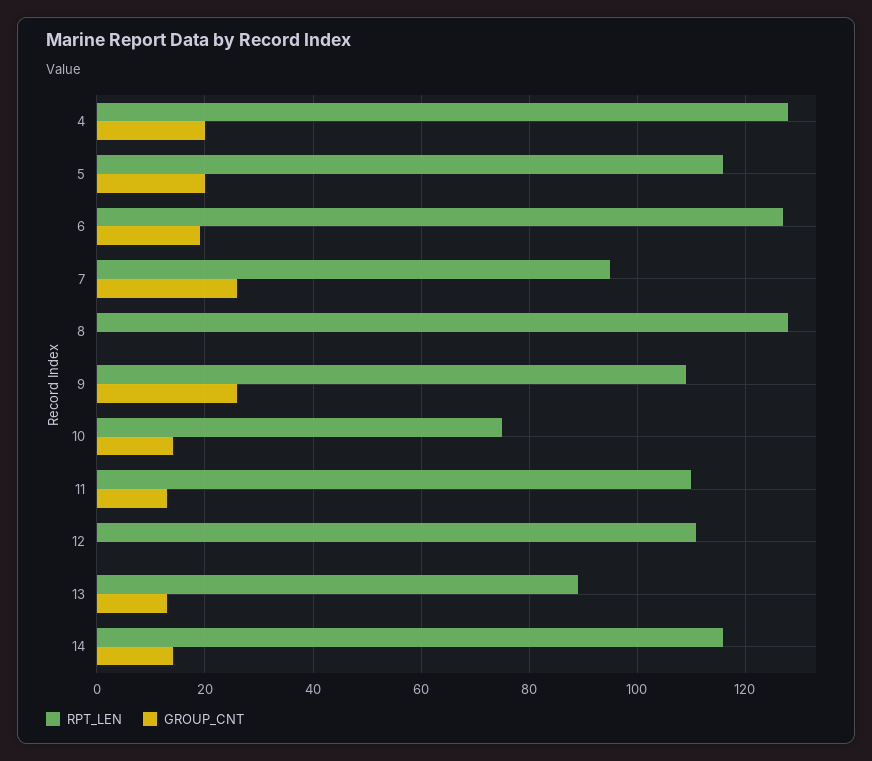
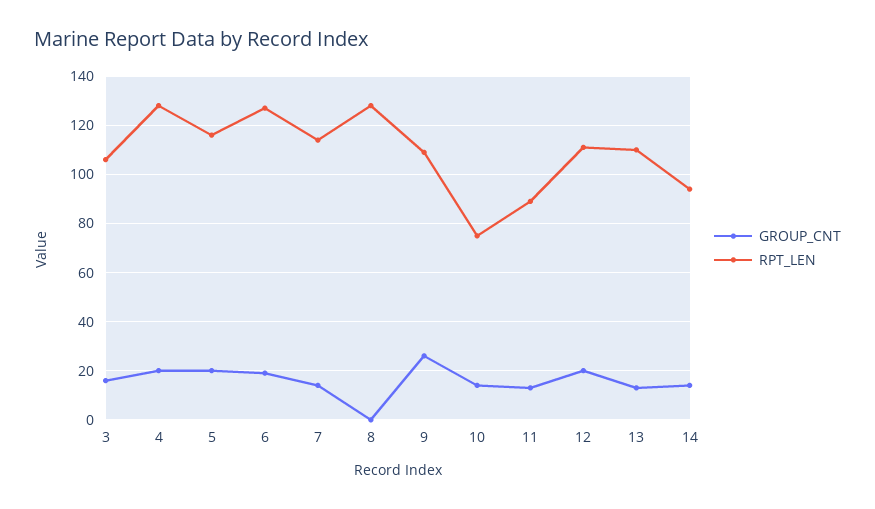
RPT_LEN, 7: 95 -> 115
GROUP_CNT, 7: 25 -> 15
RPT_LEN, 11: 110 -> 90
GROUP_CNT, 12: 0 -> 20
RPT_LEN, 13: 90 -> 110
RPT_LEN, 14: 115 -> 95
GROUP_CNT, 3: none -> 15
RPT_LEN, 3: none -> 105

